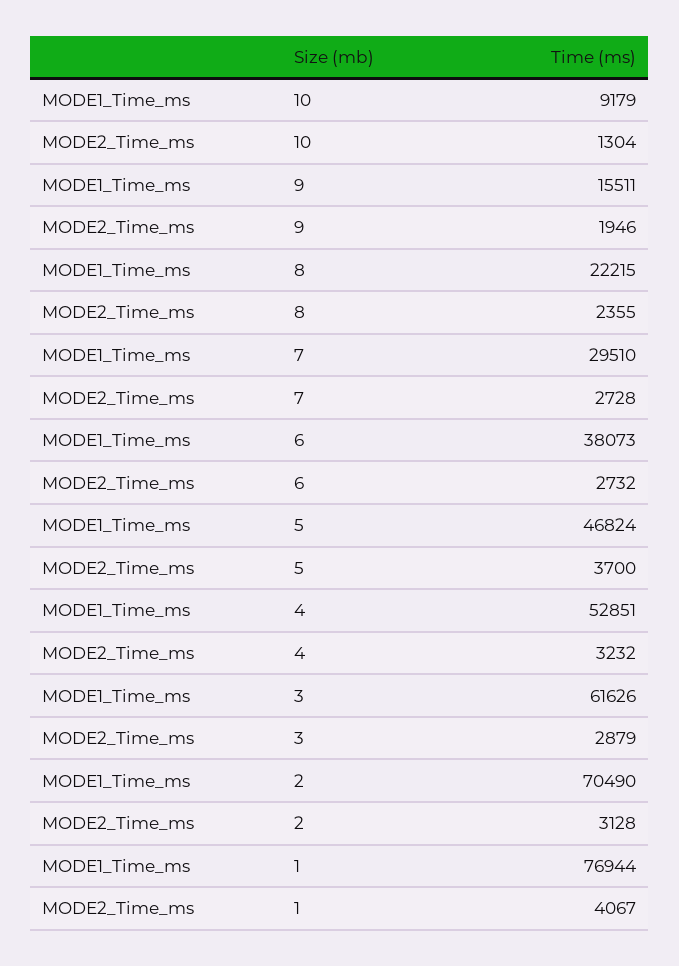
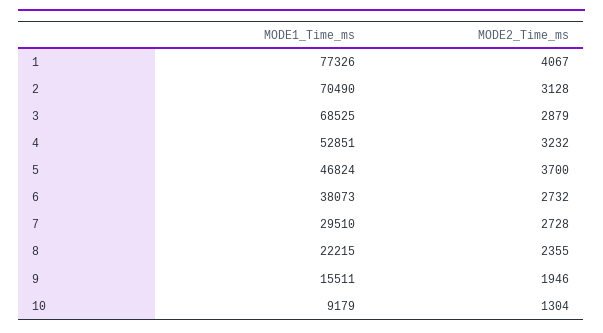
MODE1_Time_ms, 3: 61626 -> 68525
MODE1_Time_ms, 1: 76944 -> 77326

